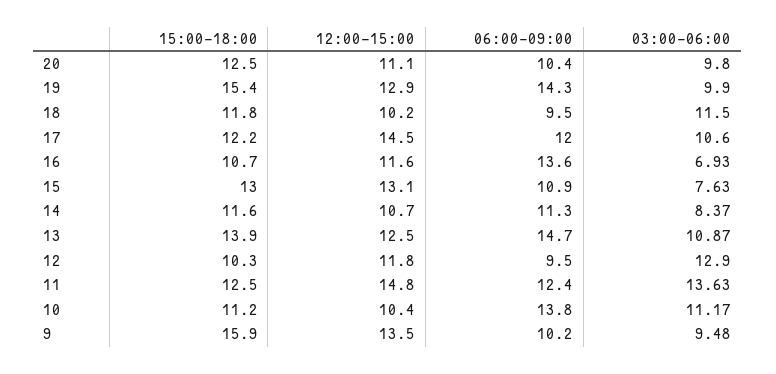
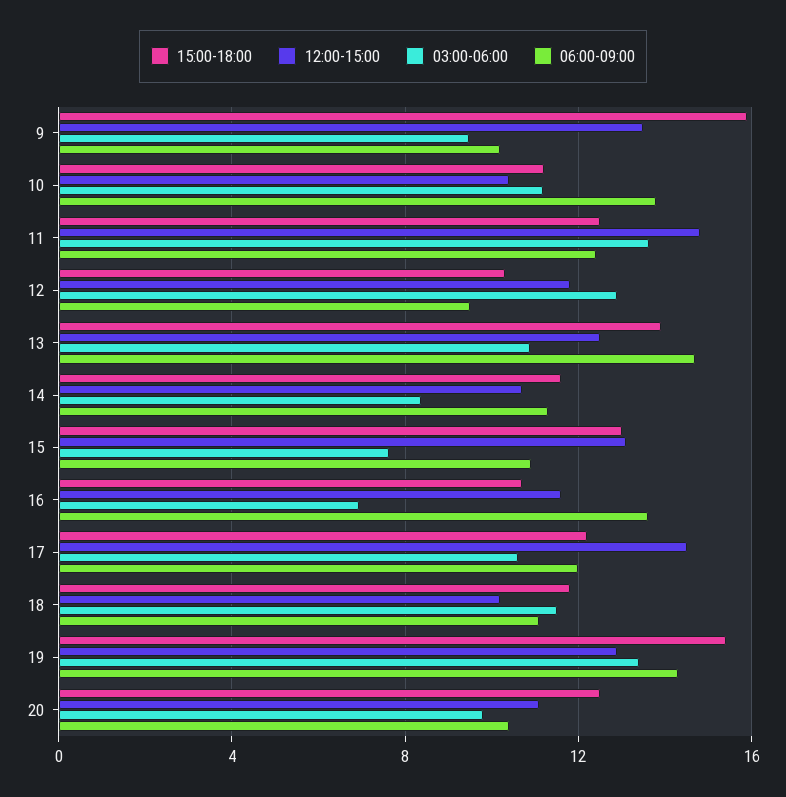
03:00-06:00, 19: 9.9 -> 13.5
06:00-09:00, 18: 9.5 -> 11

